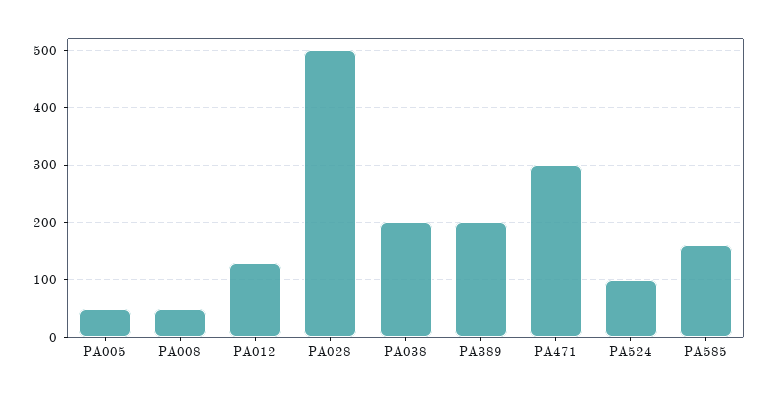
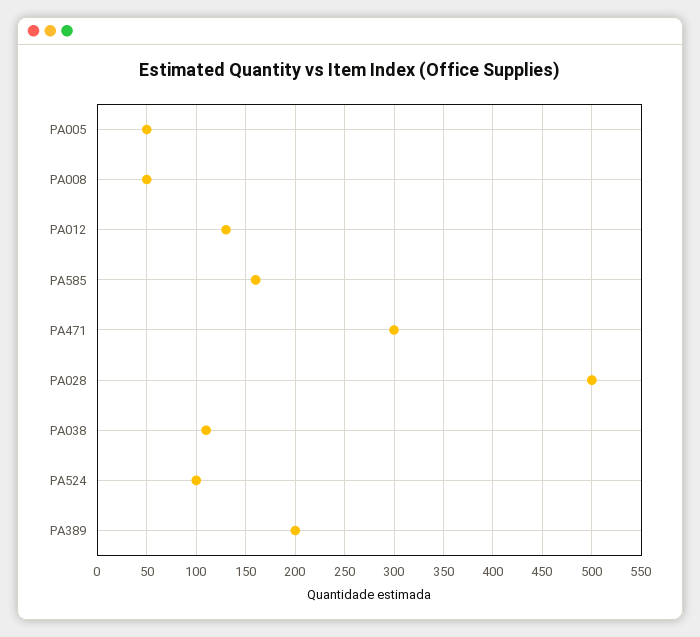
PA038: 200 -> 110

